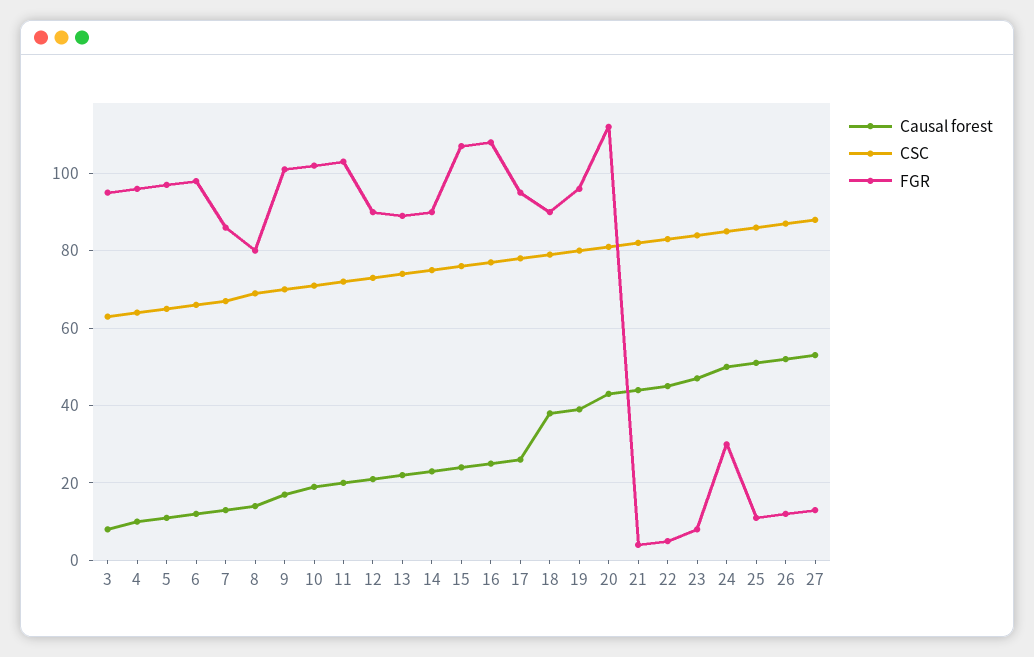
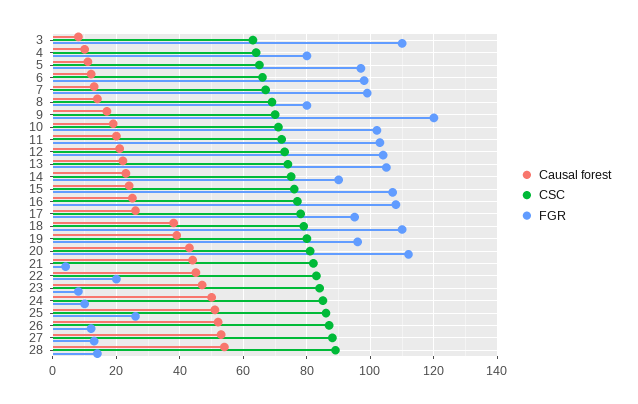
FGR, 3: 95 -> 110
FGR, 4: 95 -> 80
FGR, 7: 85 -> 100
FGR, 9: 100 -> 120
FGR, 12: 90 -> 105
FGR, 13: 90 -> 105
FGR, 18: 90 -> 110
FGR, 22: 5 -> 20
FGR, 24: 30 -> 10
FGR, 25: 10 -> 25
Causal forest, 28: none -> 55
CSC, 28: none -> 90
FGR, 28: none -> 15

